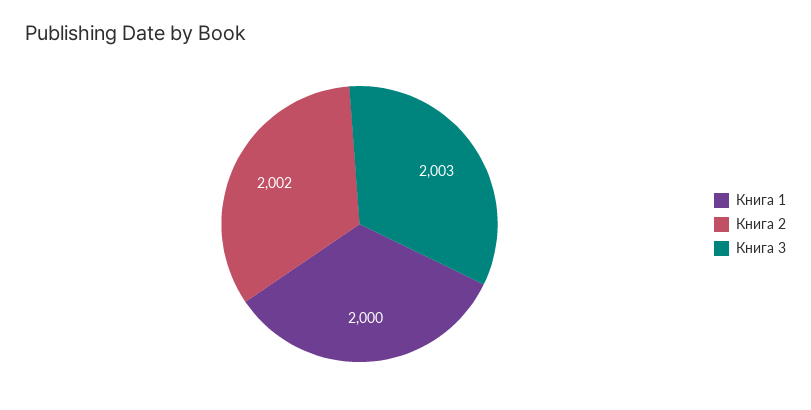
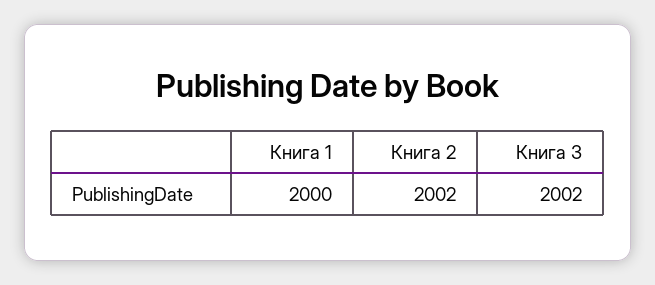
Книга 3: 2003 -> 2002

